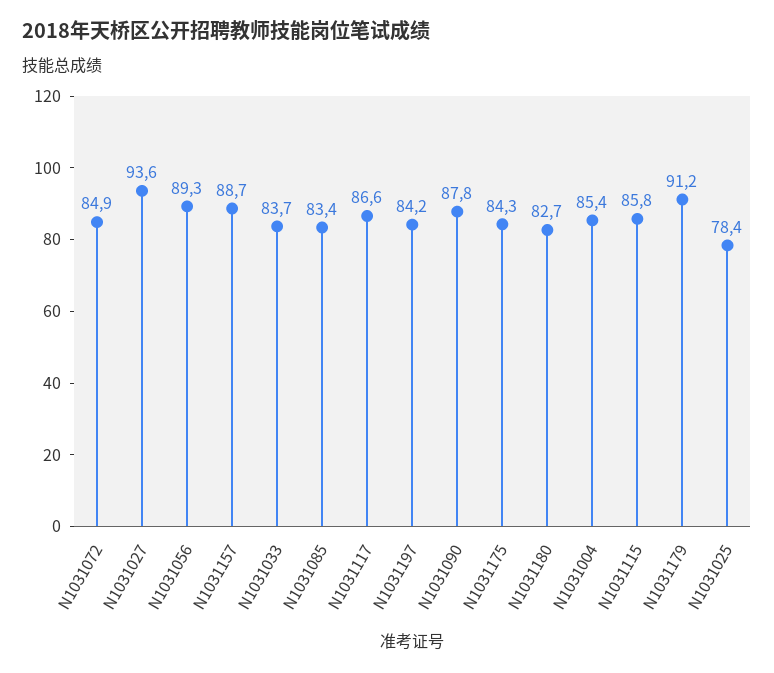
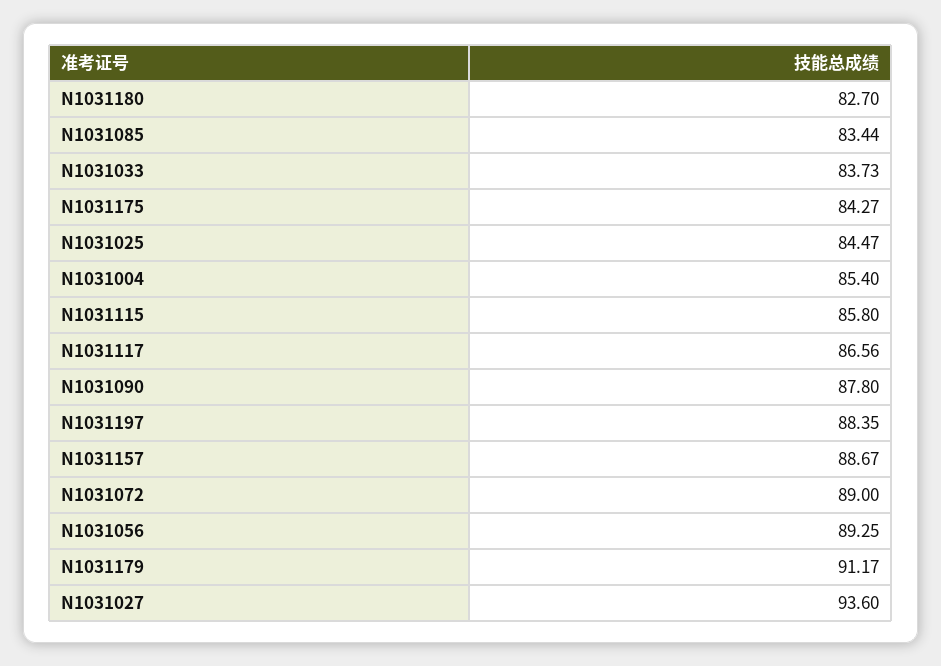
N1031072: 84.9 -> 89
N1031197: 84.2 -> 88.35
N1031025: 78.4 -> 84.47

